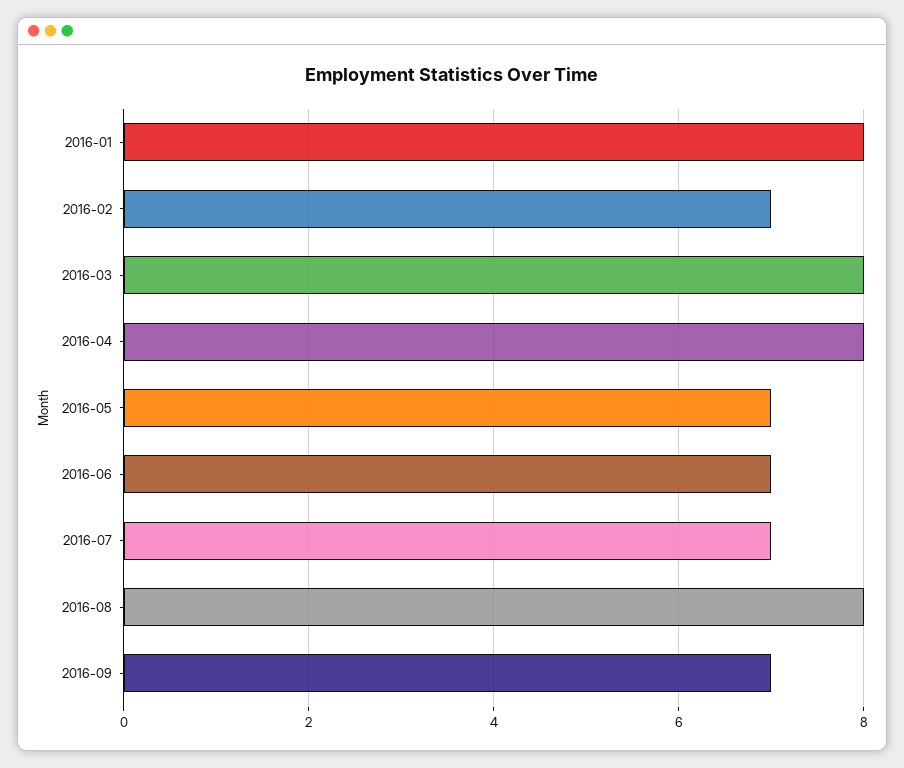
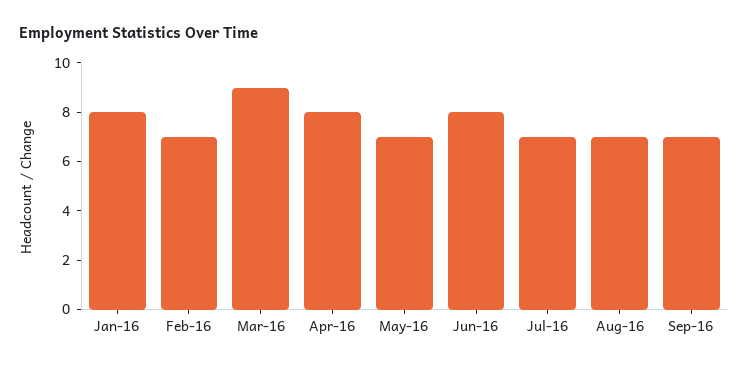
2016-03: 8 -> 9
2016-06: 7 -> 8
2016-08: 8 -> 7

